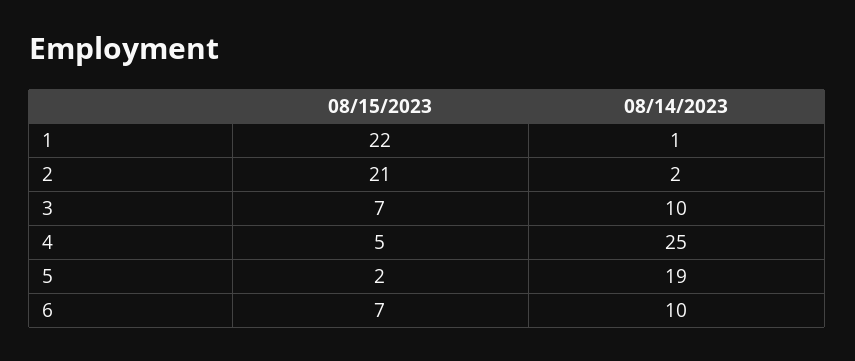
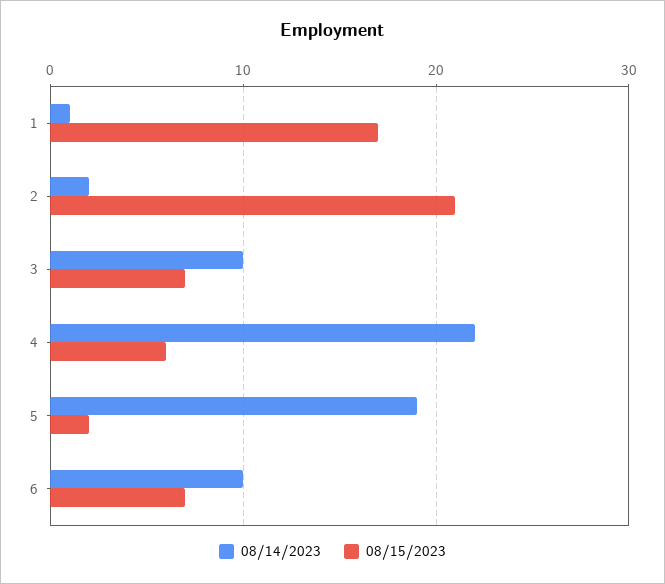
08/15/2023, 1: 22 -> 17
08/15/2023, 4: 5 -> 6
08/14/2023, 4: 25 -> 22

